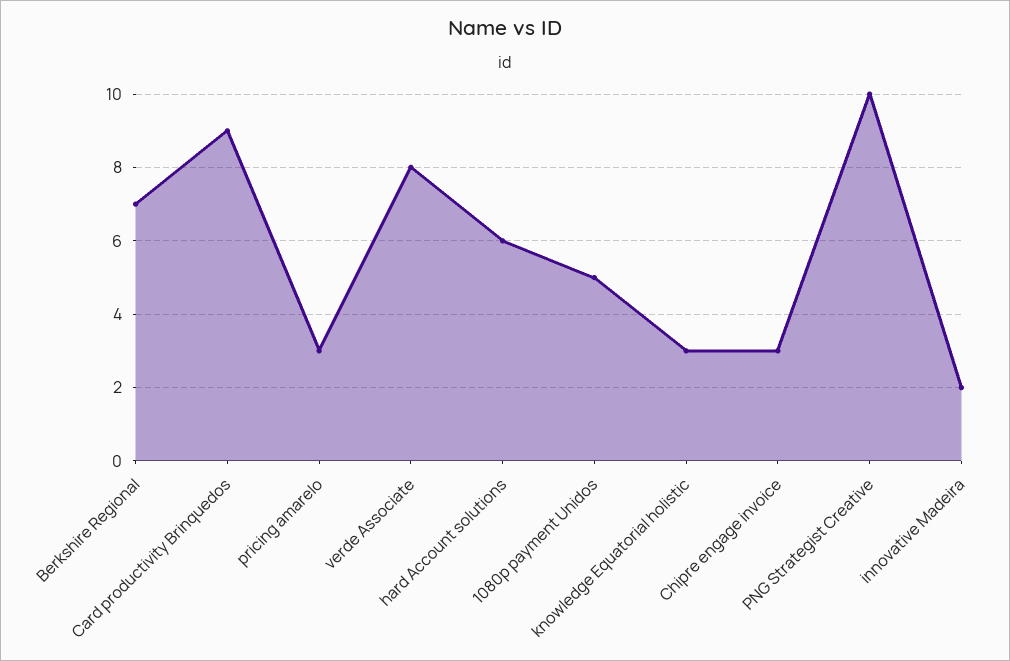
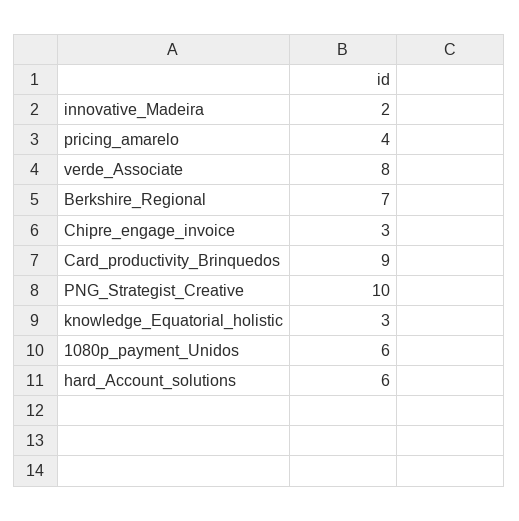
pricing amarelo: 3 -> 4
1080p payment Unidos: 5 -> 6

